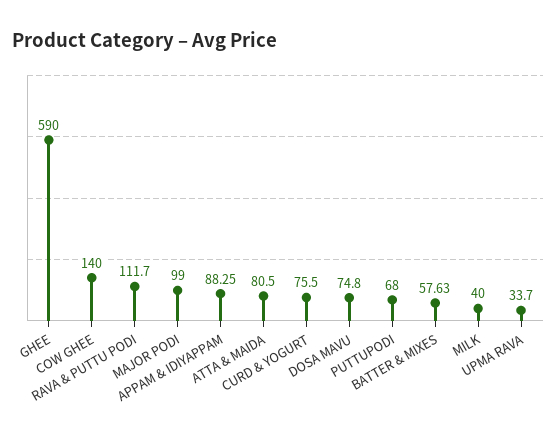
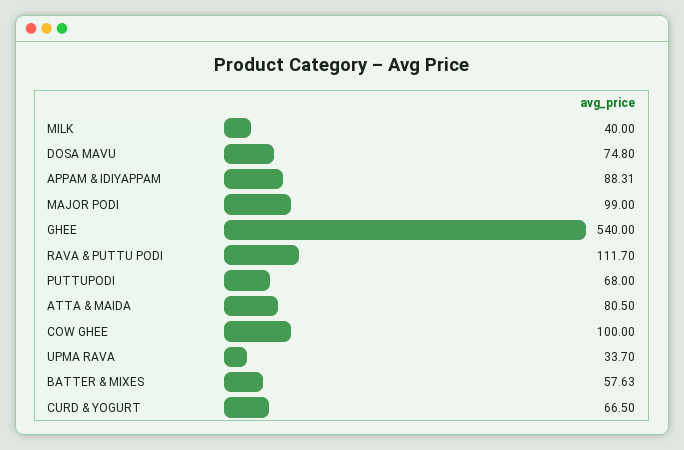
GHEE: 590 -> 540
COW GHEE: 140 -> 100
APPAM & IDIYAPPAM: 88.25 -> 88.31
CURD & YOGURT: 75.5 -> 66.5

